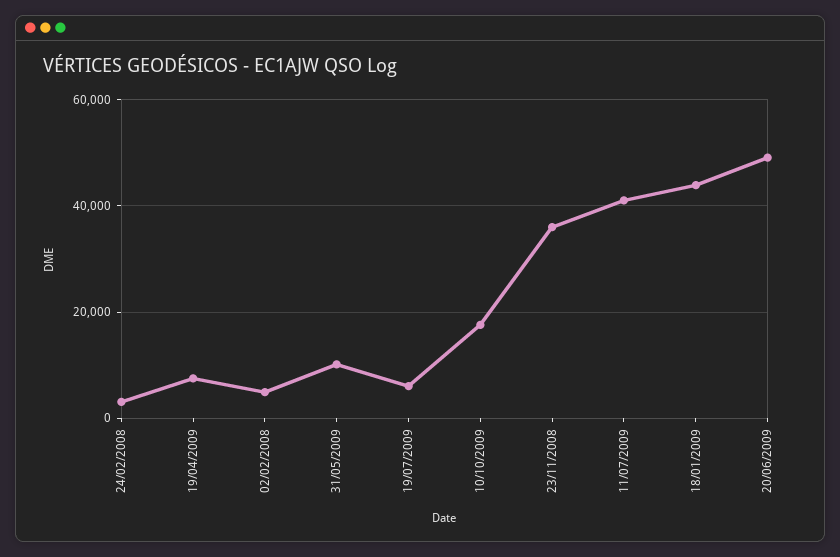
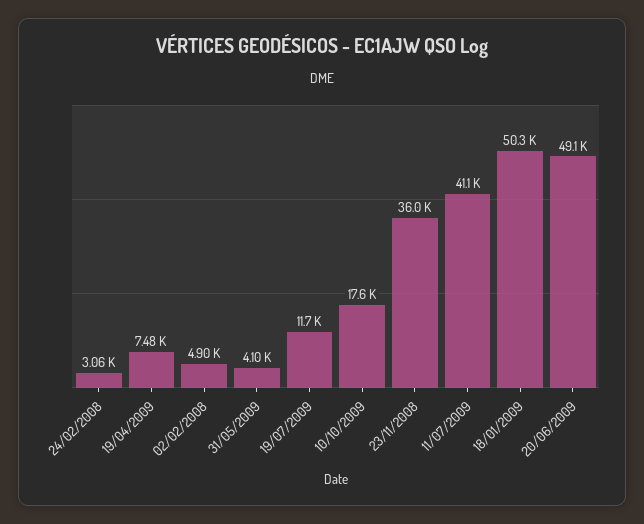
31/05/2009: 10000 -> 4100
19/07/2009: 6000 -> 11700
18/01/2009: 44000 -> 50300

